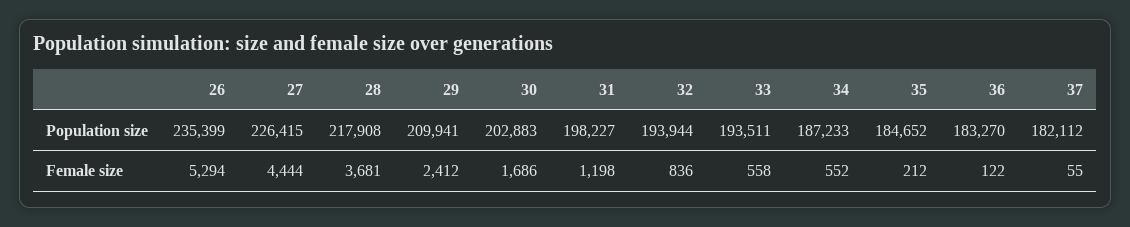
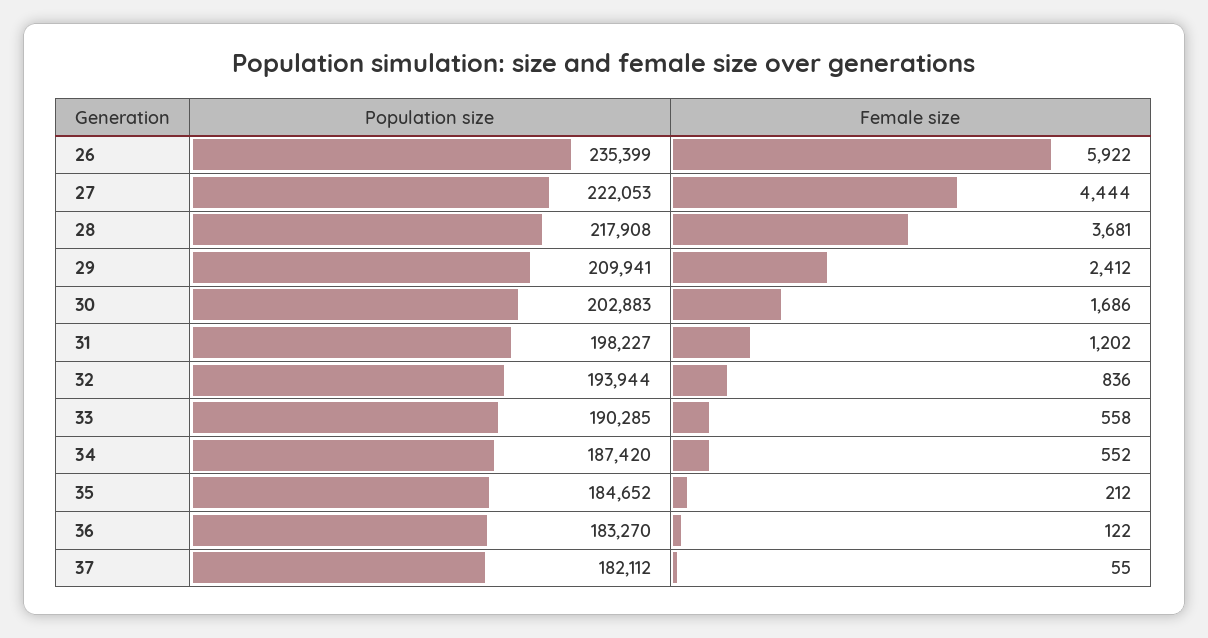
27, Population size: 226415 -> 222053
33, Population size: 193511 -> 190285
34, Population size: 187233 -> 187420
26, Female size: 5294 -> 5922
31, Female size: 1198 -> 1202

